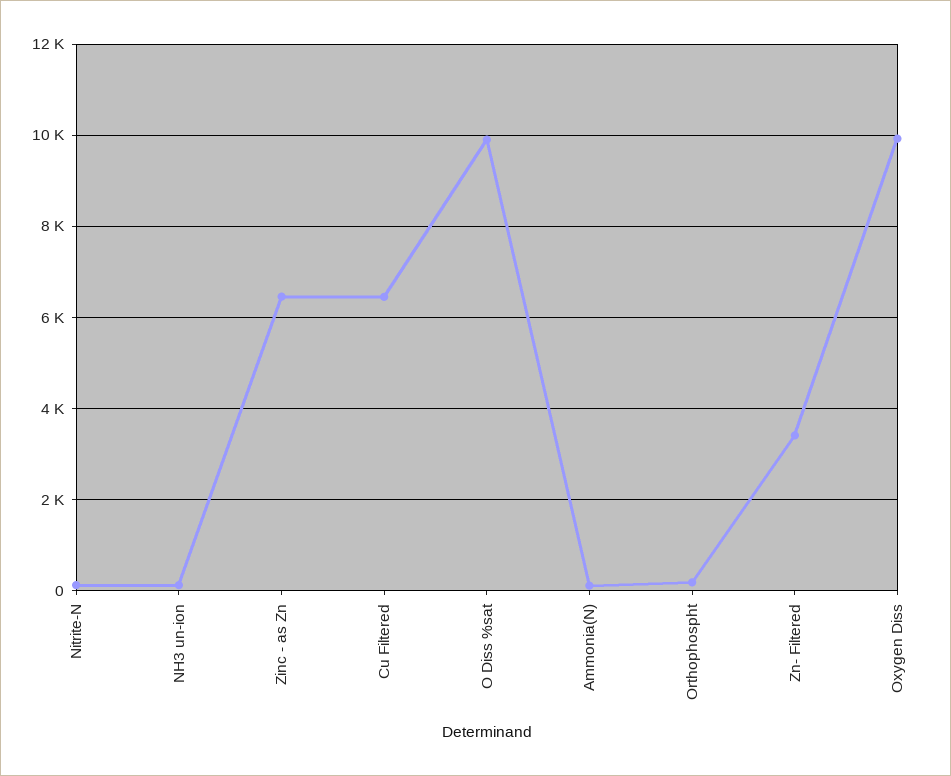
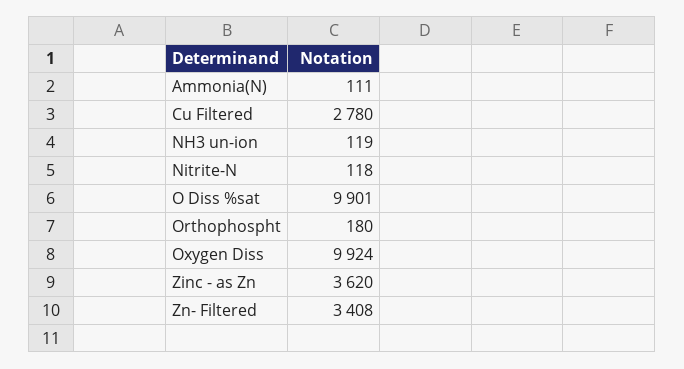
Zinc - as Zn: 6400 -> 3620
Cu Filtered: 6400 -> 2780

